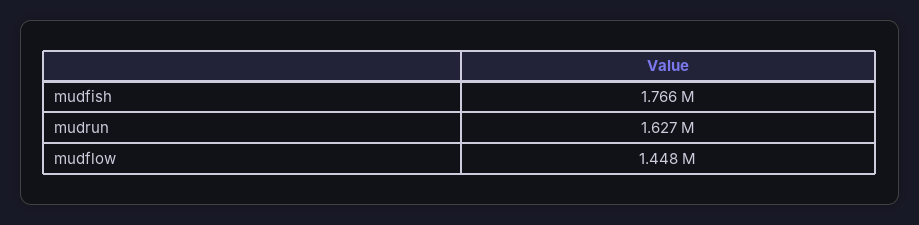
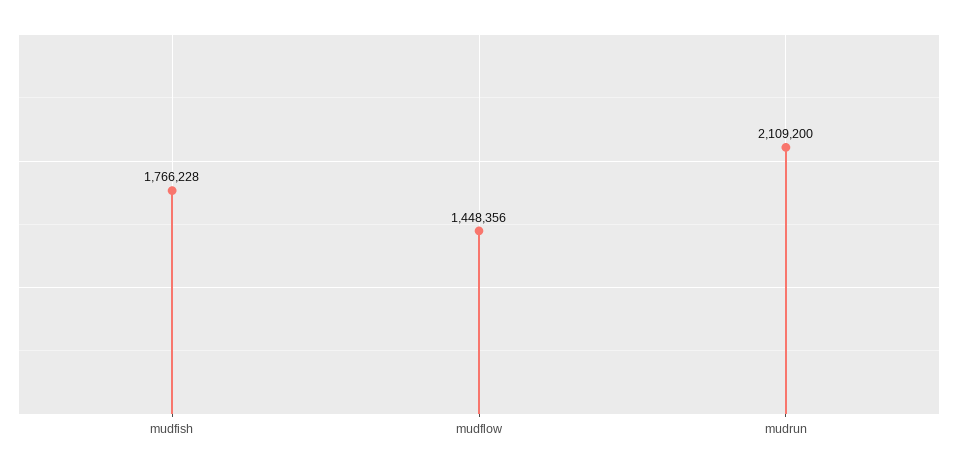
mudrun: 1627000 -> 2109200

